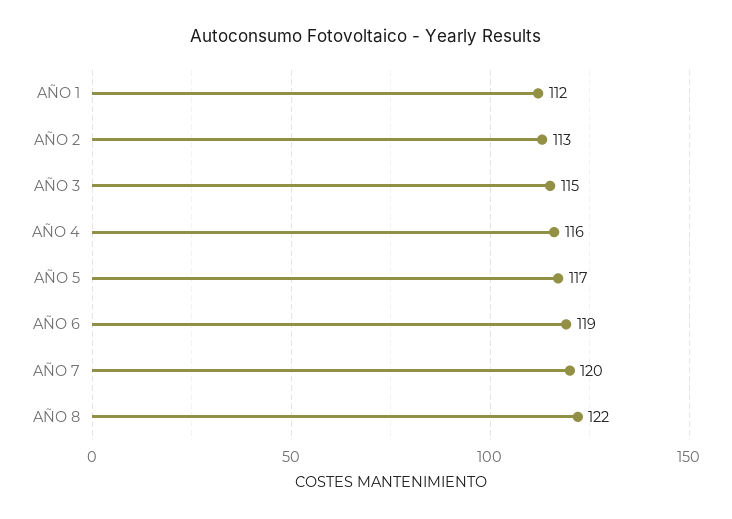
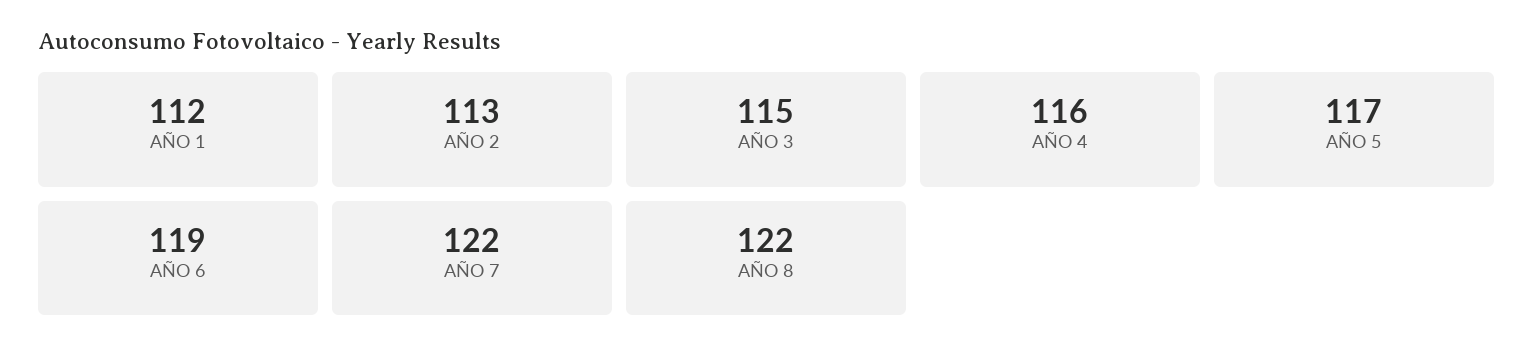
AÑO 7: 120 -> 122

